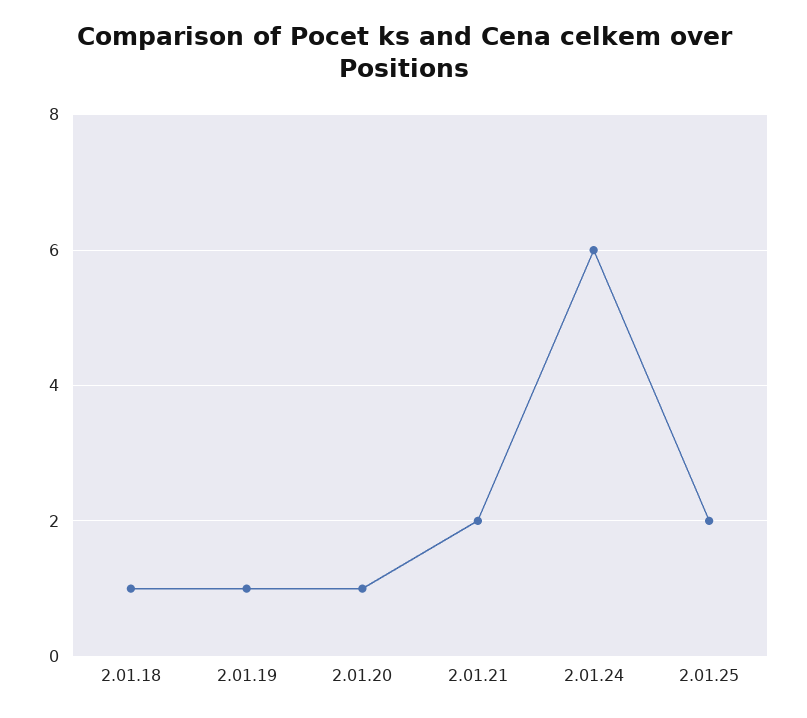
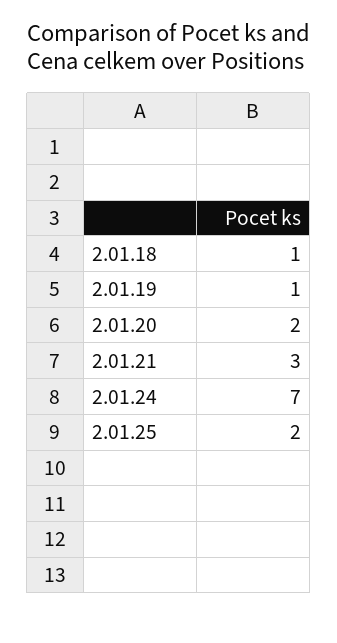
2.01.20: 1 -> 2
2.01.21: 2 -> 3
2.01.24: 6 -> 7

